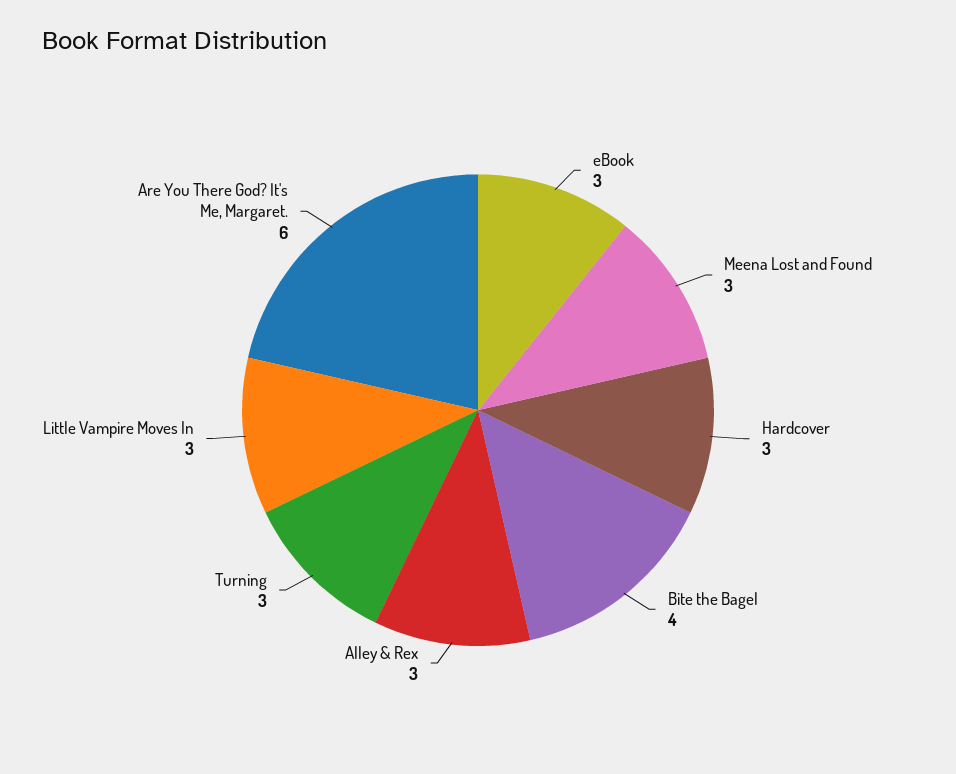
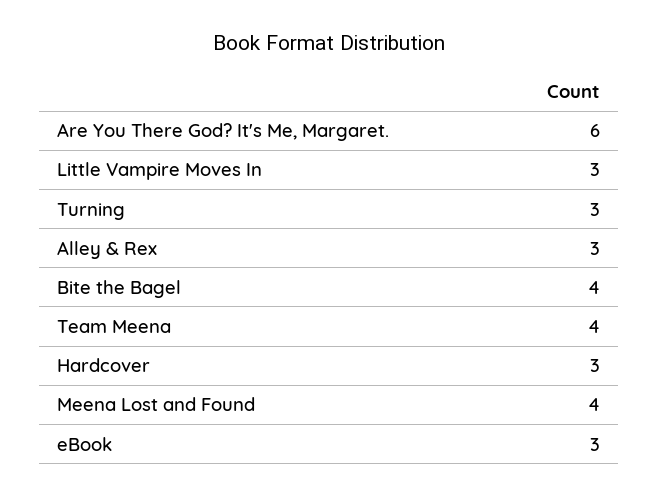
Meena Lost and Found: 3 -> 4
Team Meena: none -> 4

